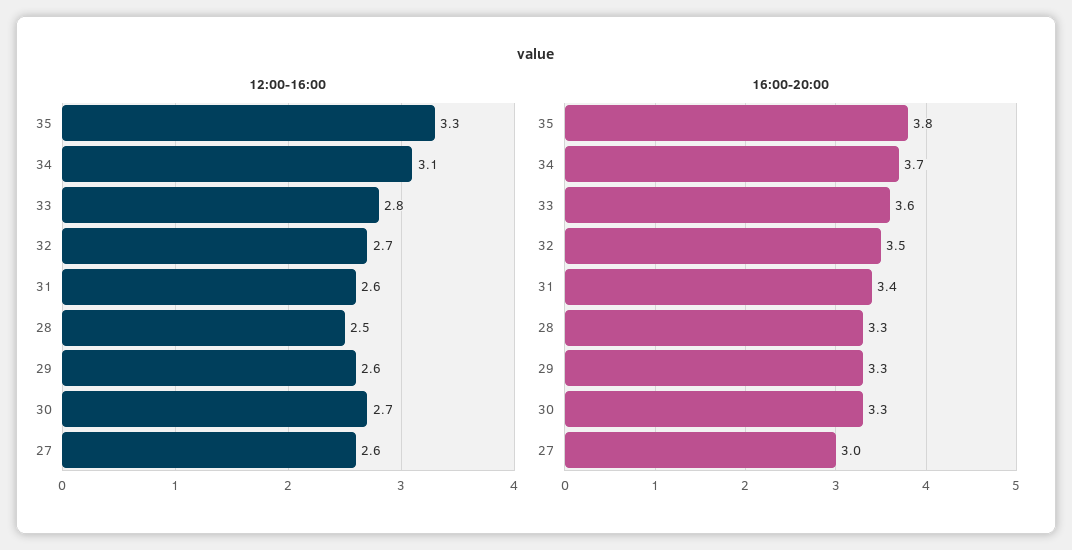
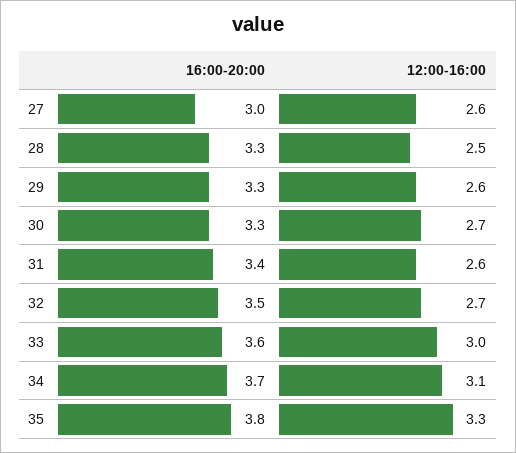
12:00-16:00, 33: 2.8 -> 3

